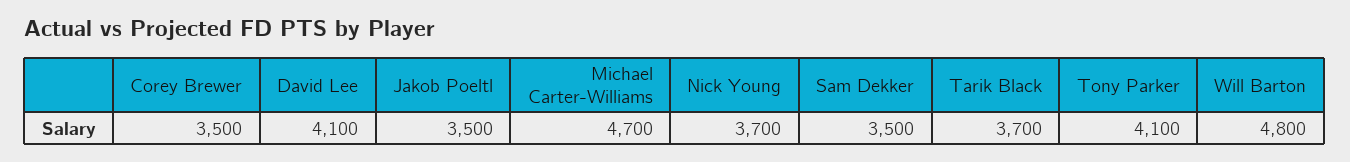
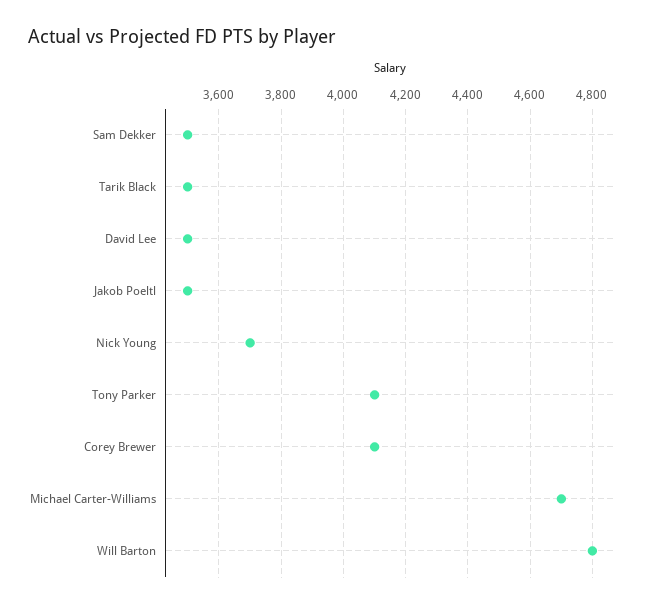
Corey Brewer: 3500 -> 4100
David Lee: 4100 -> 3500
Tarik Black: 3700 -> 3500

